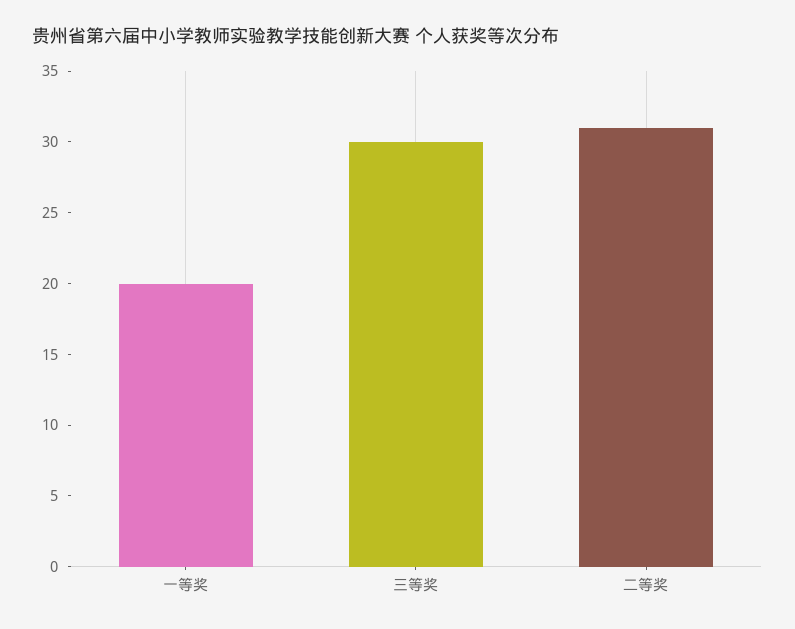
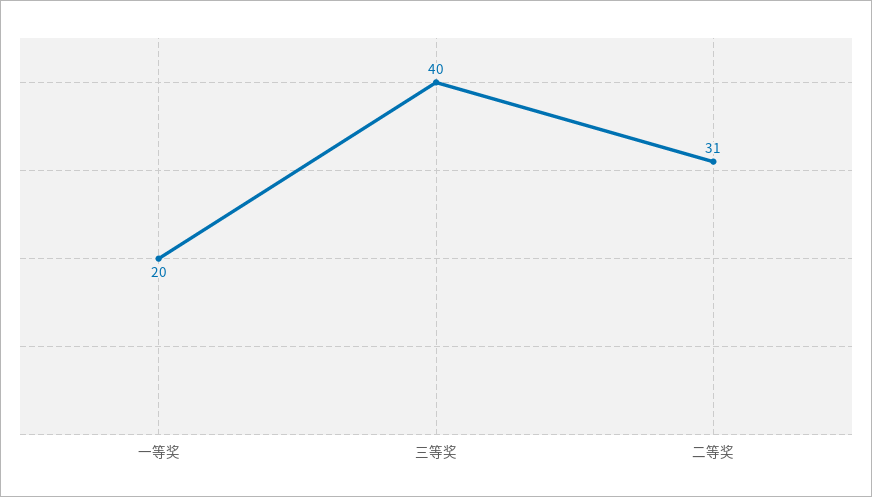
三等奖: 30 -> 40

